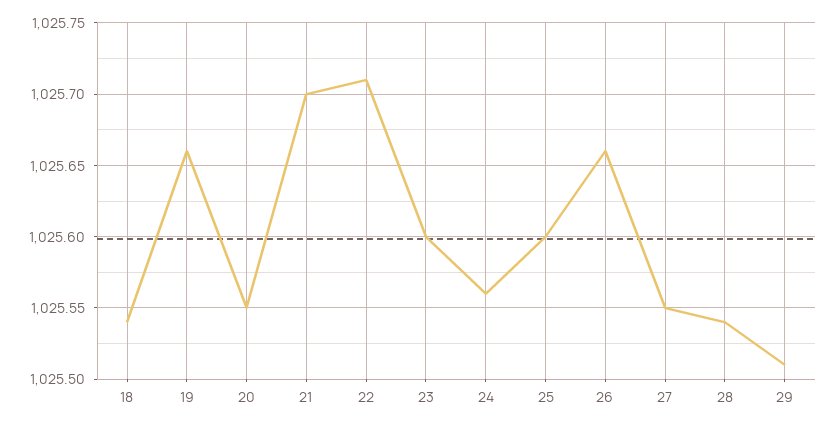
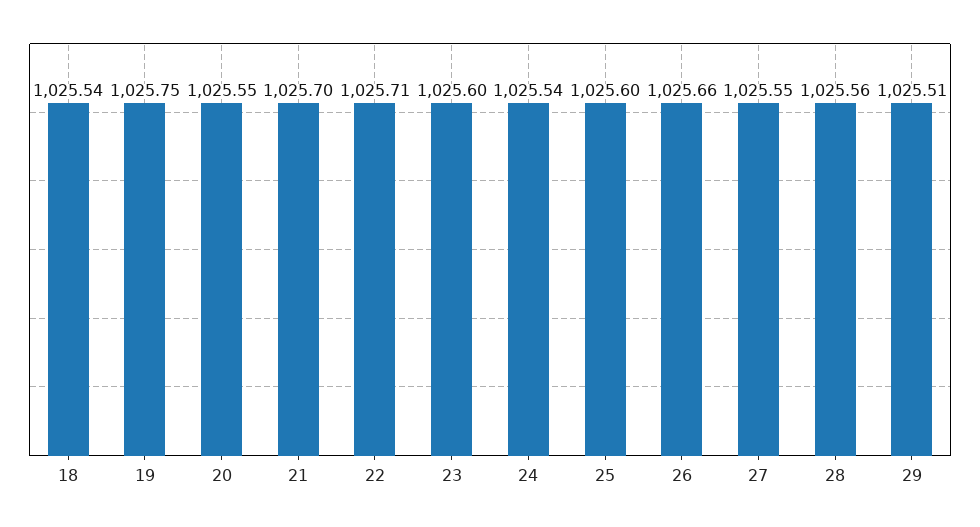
19: 1025.66 -> 1025.75
24: 1025.56 -> 1025.54
28: 1025.54 -> 1025.56

